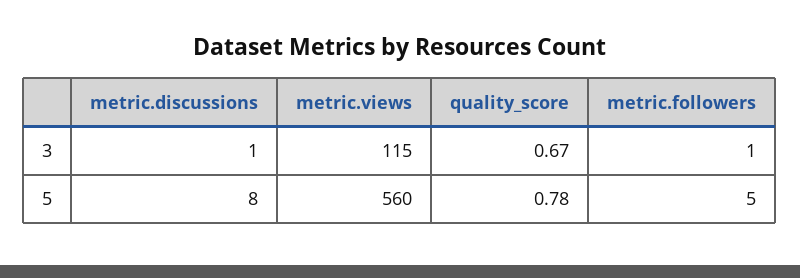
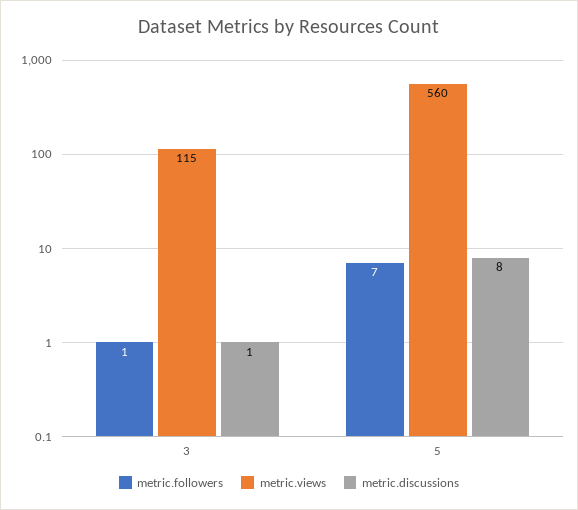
quality_score, 3: 0.67 -> none
quality_score, 5: 0.78 -> none
metric.followers, 5: 5 -> 7

